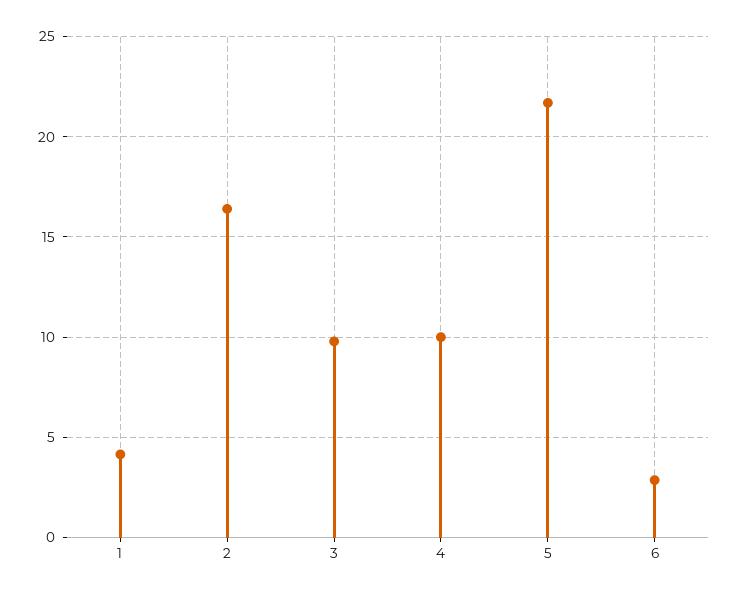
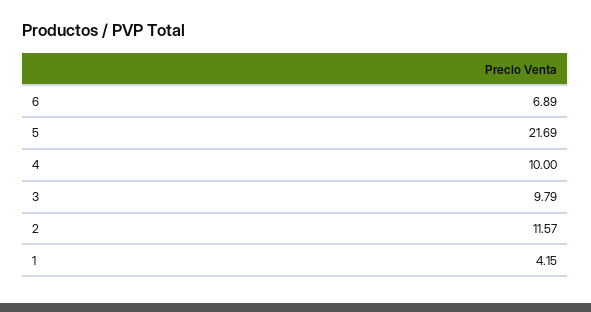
2: 16.5 -> 11.57
6: 3 -> 6.89

